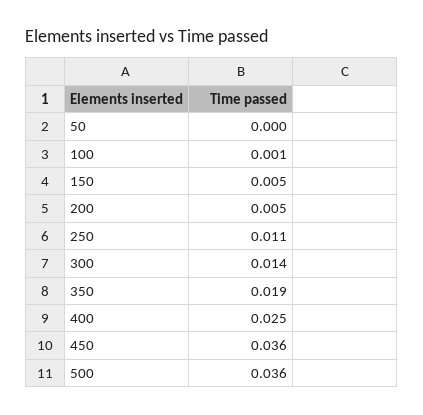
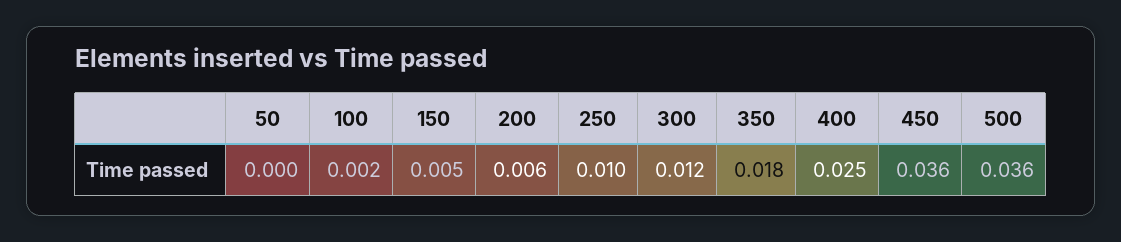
100: 0.001 -> 0.002
200: 0.005 -> 0.006
250: 0.011 -> 0.01
300: 0.014 -> 0.012
350: 0.019 -> 0.018

